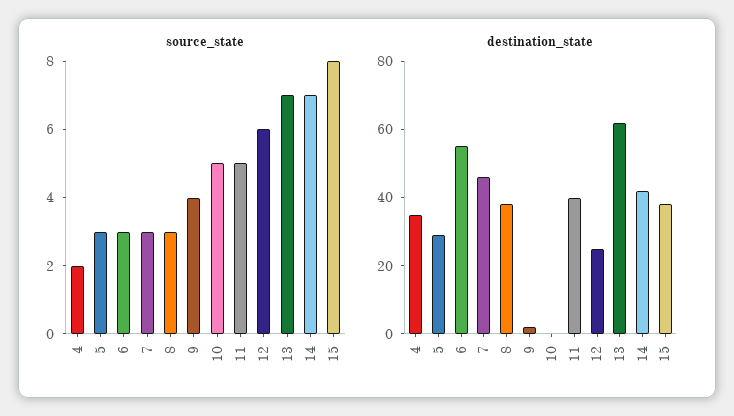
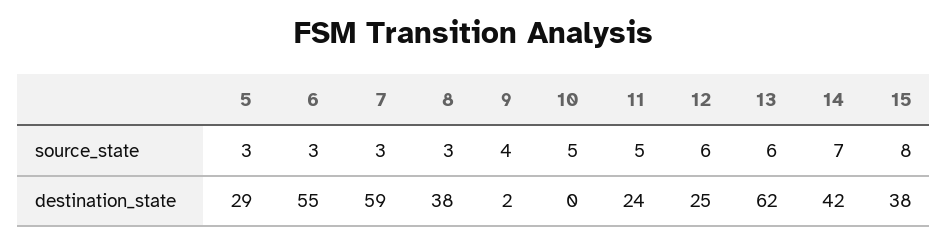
source_state, 4: 2 -> none
source_state, 13: 7 -> 6
destination_state, 4: 35 -> none
destination_state, 7: 45 -> 59
destination_state, 11: 40 -> 24

